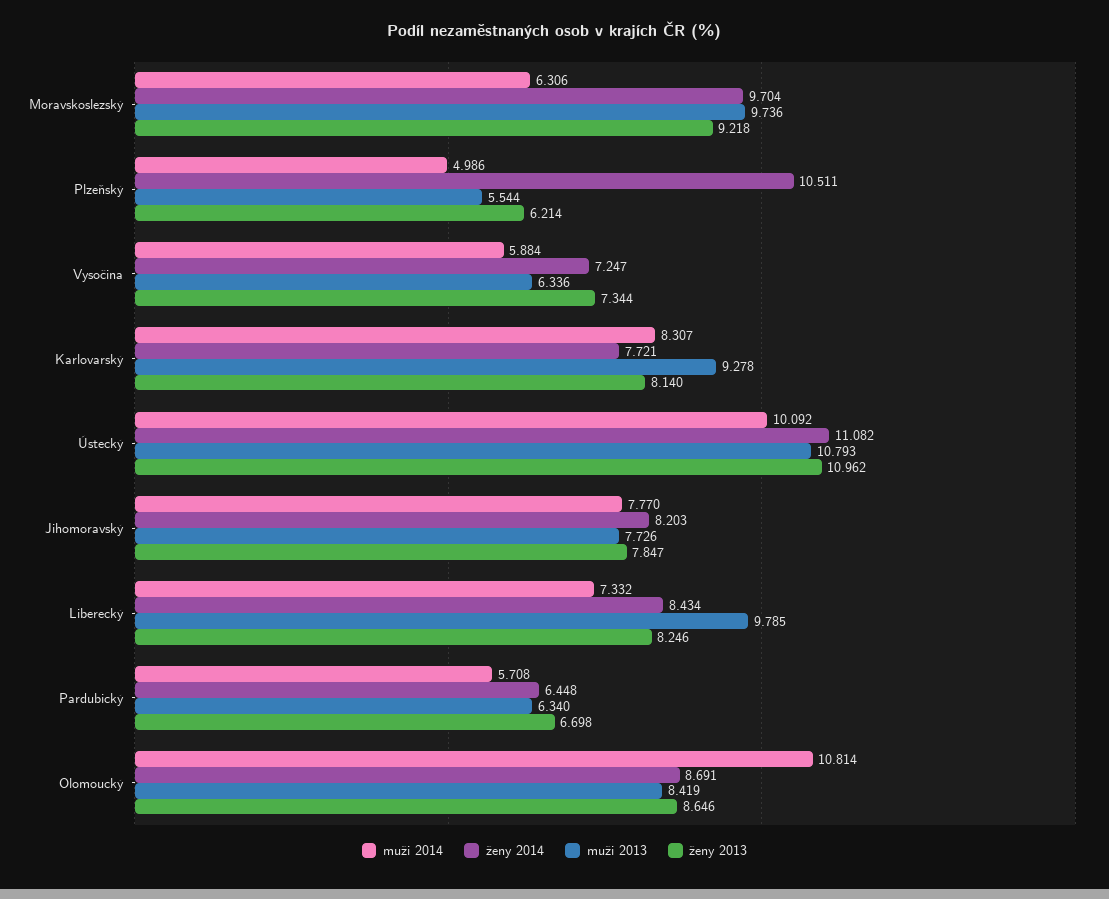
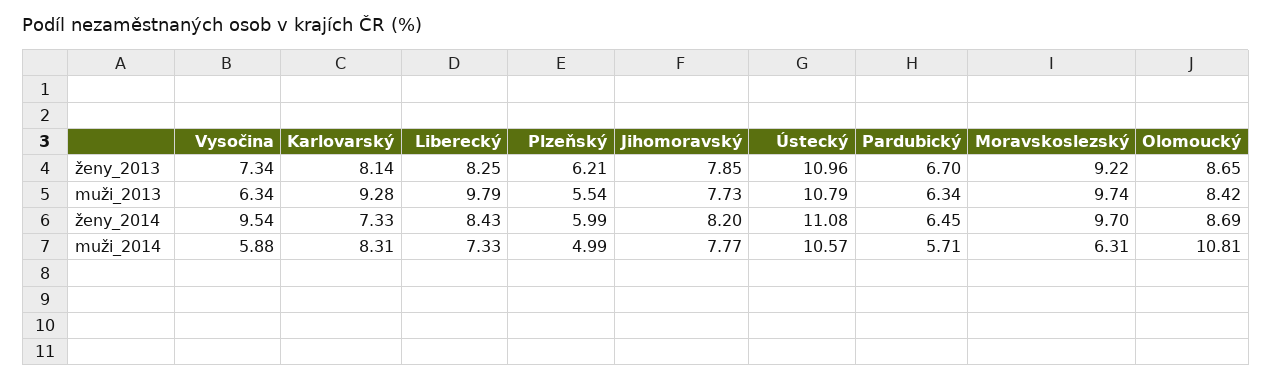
ženy 2014, Plzeňský: 10.511 -> 5.99
ženy 2014, Vysočina: 7.247 -> 9.54
ženy 2014, Karlovarský: 7.721 -> 7.33
muži 2014, Ústecký: 10.092 -> 10.57

